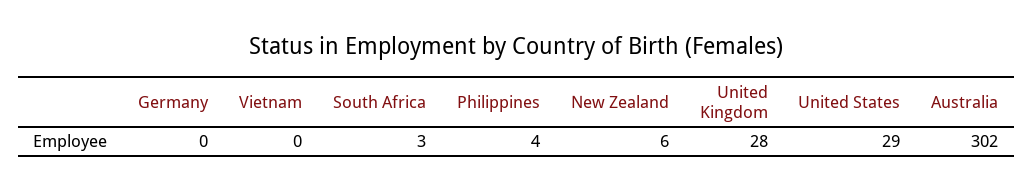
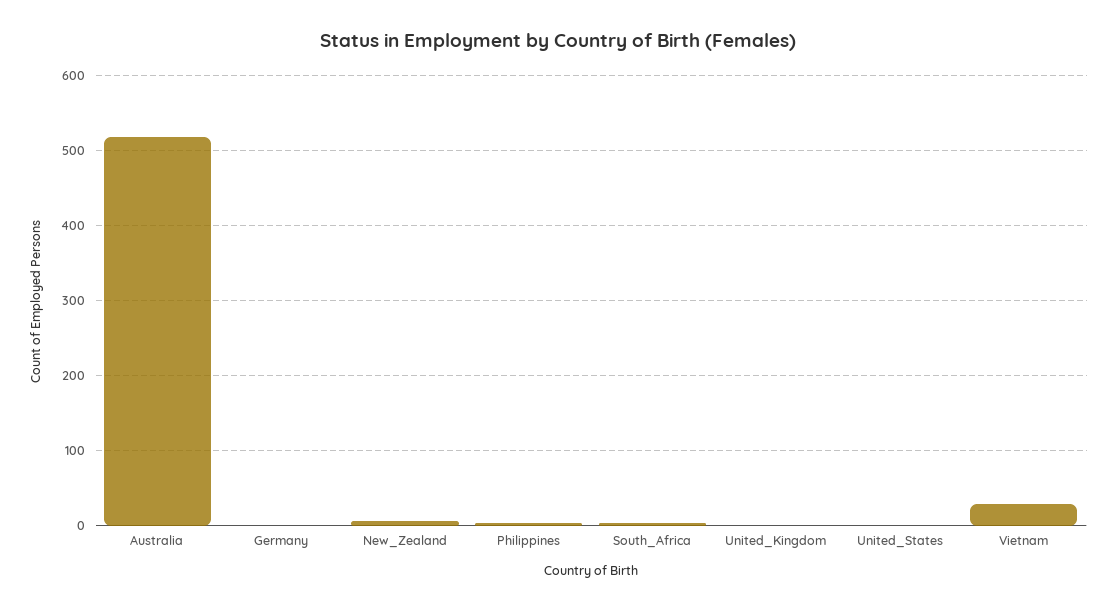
Vietnam: 0 -> 30
United Kingdom: 28 -> 0
United States: 29 -> 0
Australia: 302 -> 520

